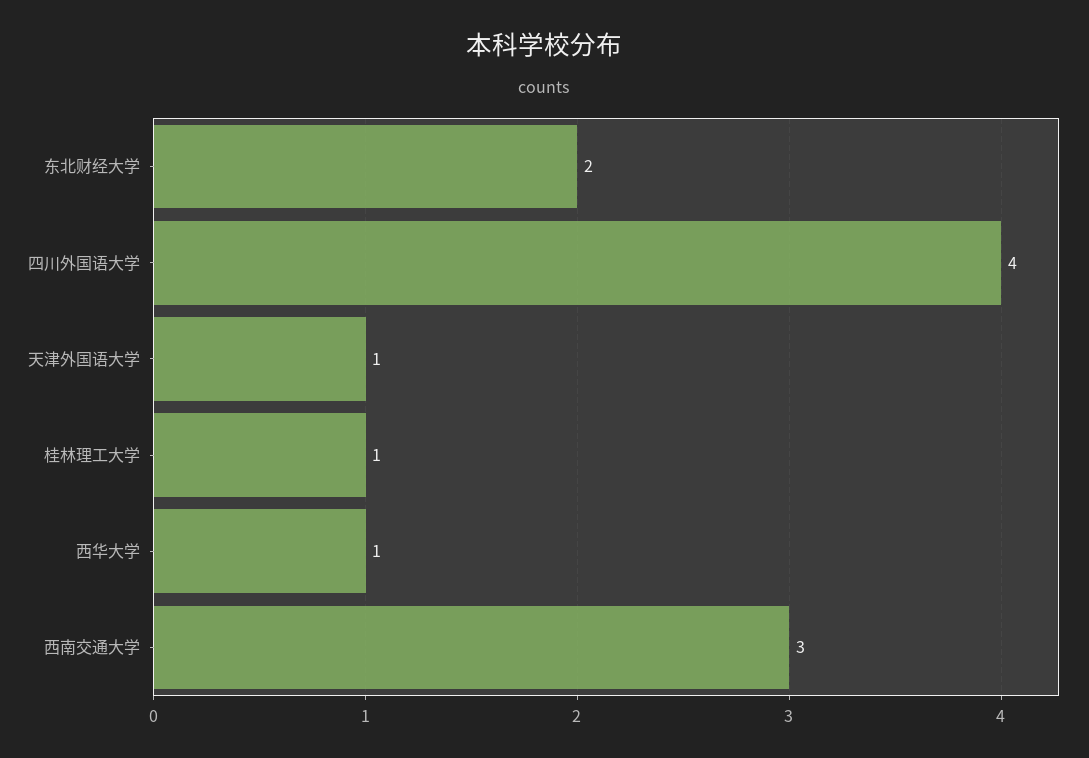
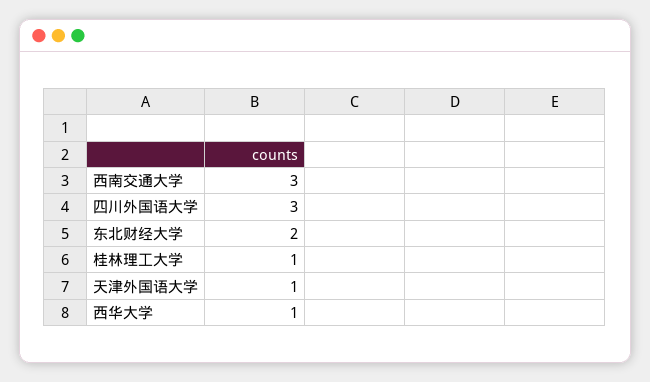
四川外国语大学: 4 -> 3

